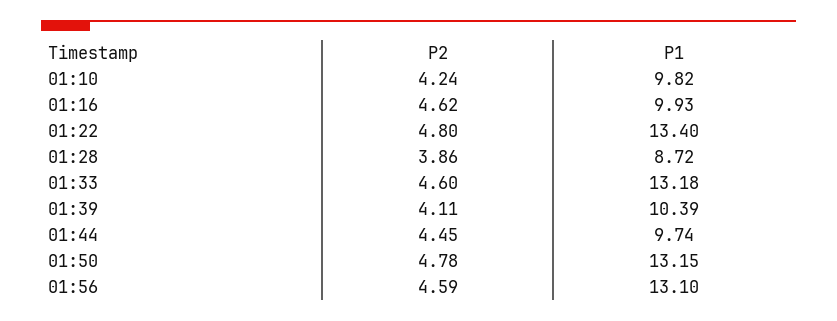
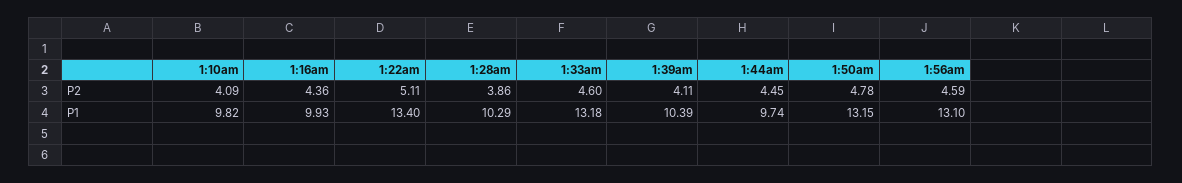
P2, 01:10: 4.24 -> 4.09
P2, 01:16: 4.62 -> 4.36
P2, 01:22: 4.8 -> 5.11
P1, 01:28: 8.72 -> 10.29

